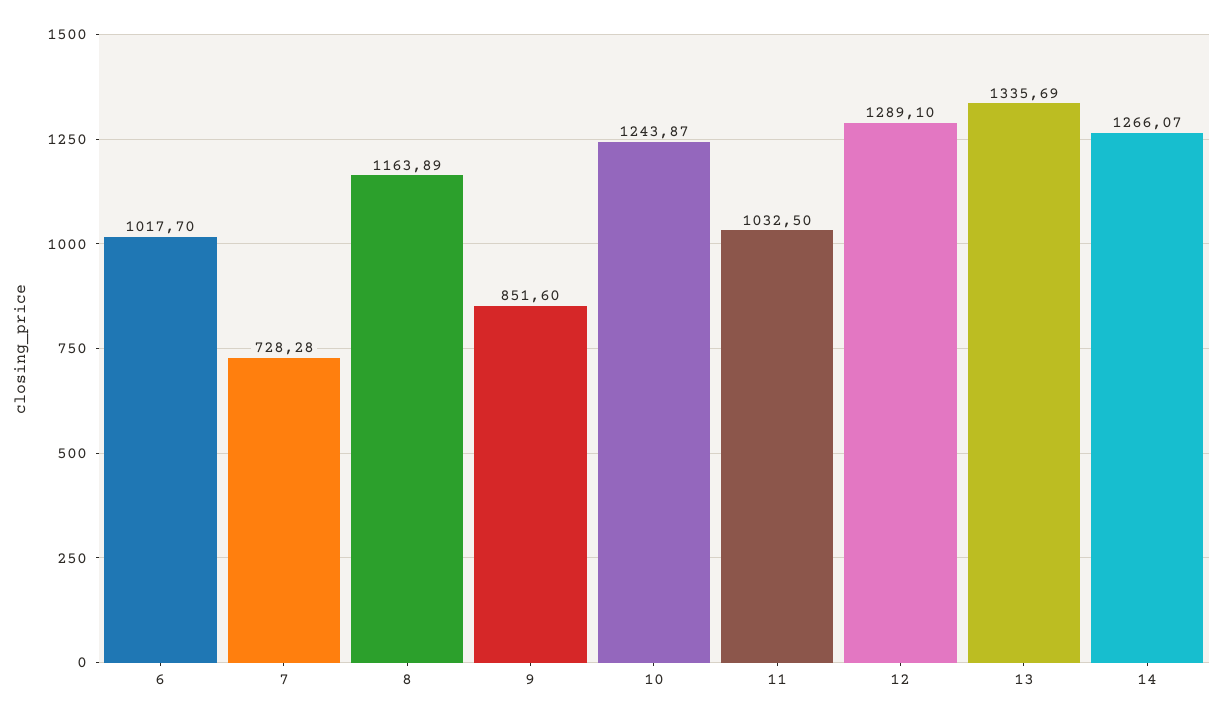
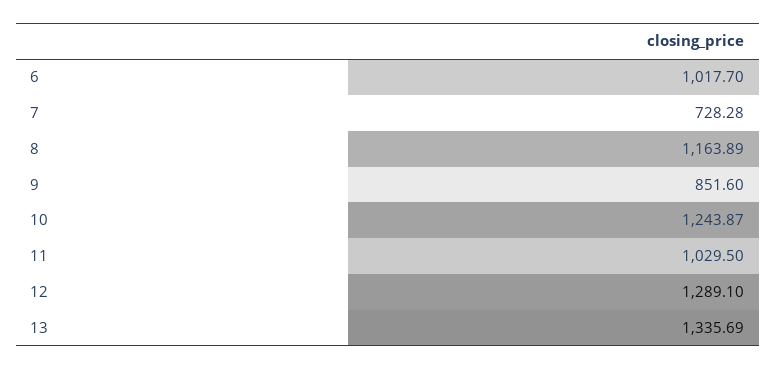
11: 1032.5 -> 1029.5
14: 1266.07 -> none

